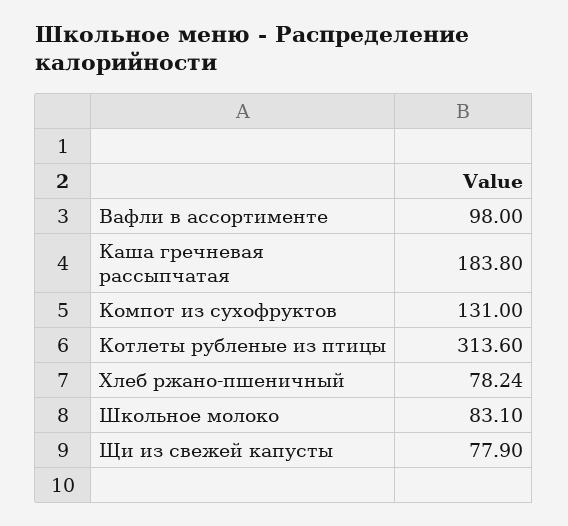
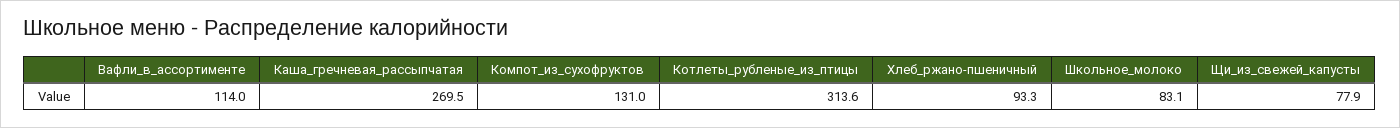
Вафли в ассортименте: 98 -> 114
Каша гречневая рассыпчатая: 183.8 -> 269.5
Хлеб ржано-пшеничный: 78.24 -> 93.3

